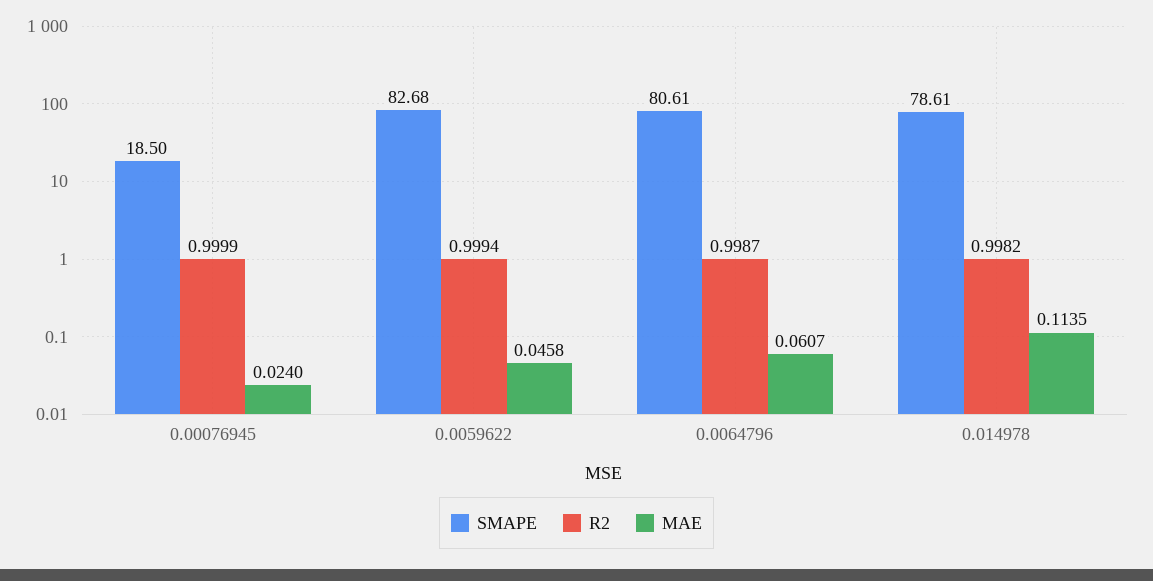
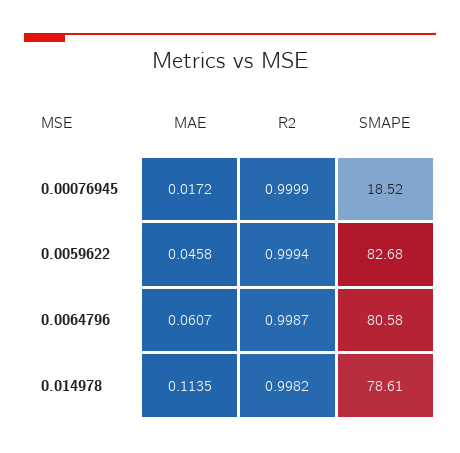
SMAPE, 0.00076945: 18.5 -> 18.52
MAE, 0.00076945: 0.024 -> 0.0172
SMAPE, 0.0064796: 80.61 -> 80.58

